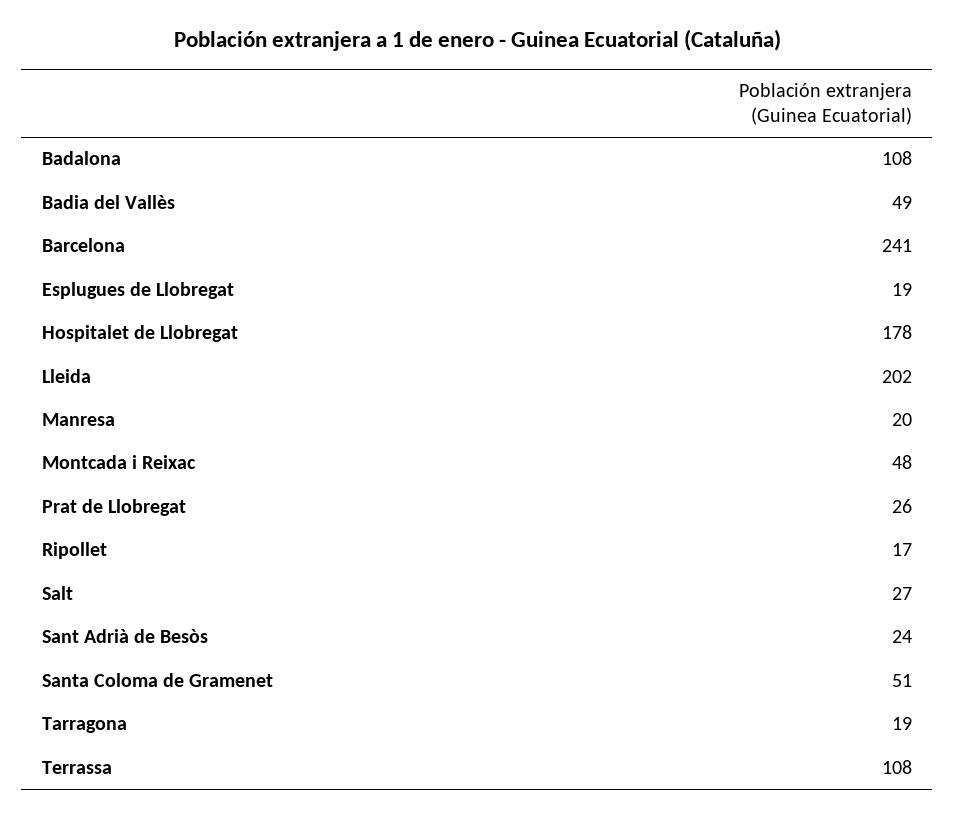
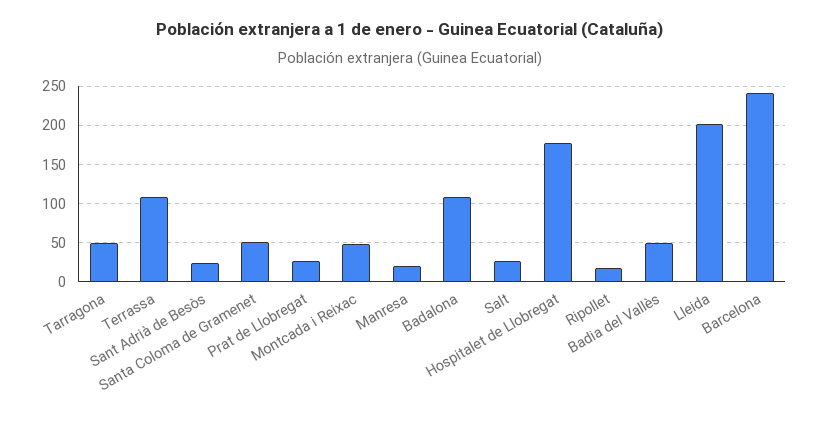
Esplugues de Llobregat: 19 -> none
Tarragona: 19 -> 50

